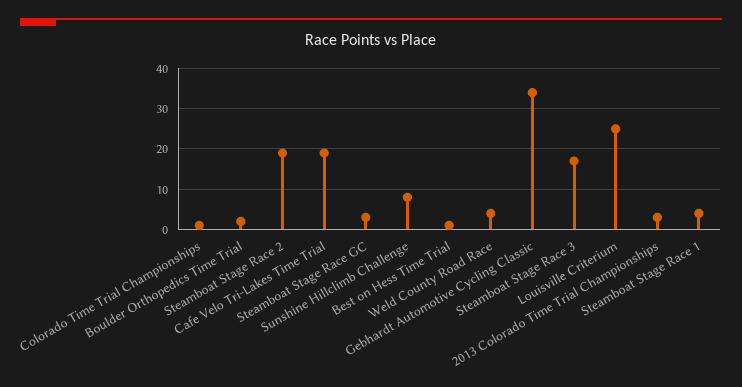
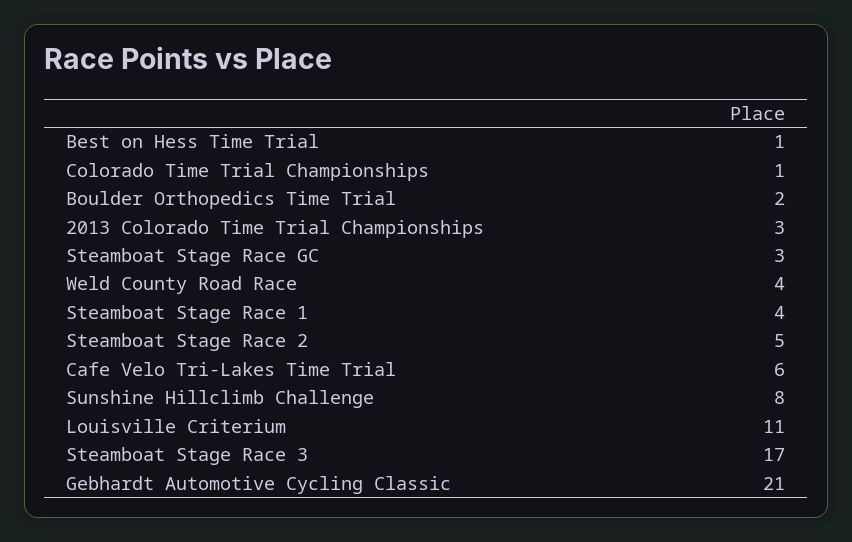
Steamboat Stage Race 2: 20 -> 5
Cafe Velo Tri-Lakes Time Trial: 20 -> 6
Gebhardt Automotive Cycling Classic: 35 -> 21
Louisville Criterium: 25 -> 11

